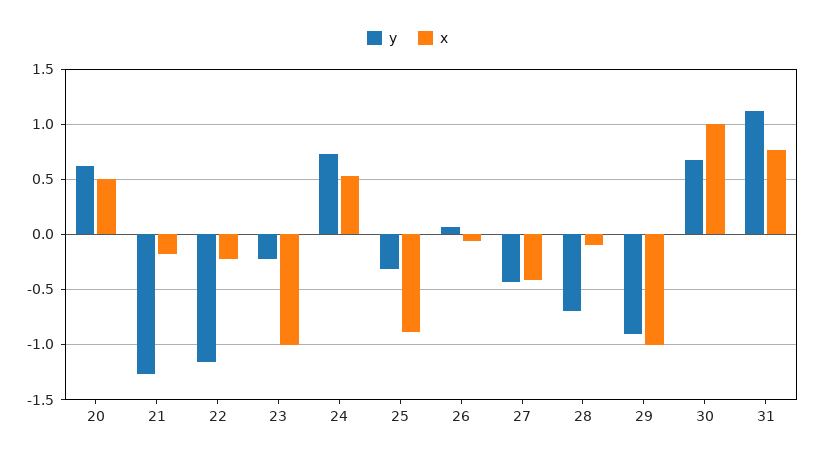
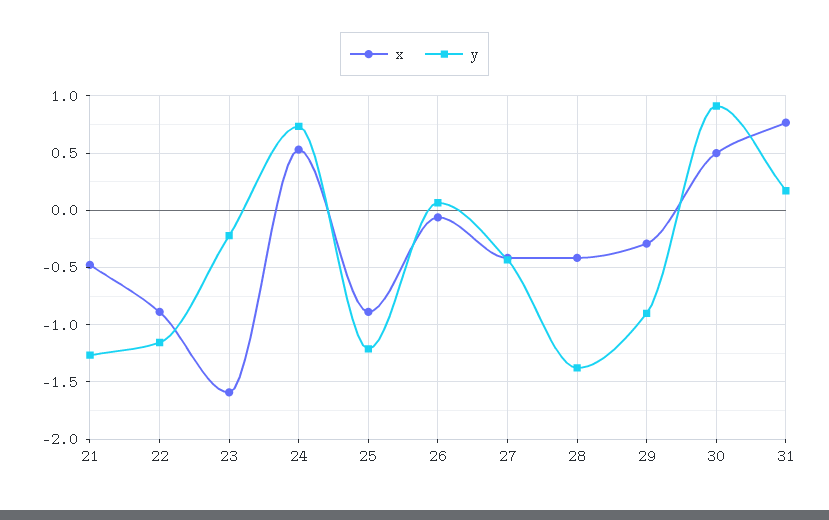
y, 20: 0.6 -> none
x, 20: 0.5 -> none
x, 21: -0.2 -> -0.5
x, 22: -0.2 -> -0.9
x, 23: -1 -> -1.6
y, 25: -0.3 -> -1.2
y, 28: -0.7 -> -1.4
x, 28: -0.1 -> -0.4
x, 29: -1 -> -0.3
y, 30: 0.7 -> 0.9
x, 30: 1 -> 0.5
y, 31: 1.1 -> 0.2

